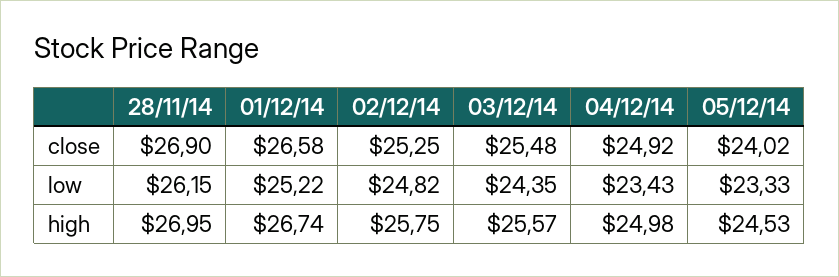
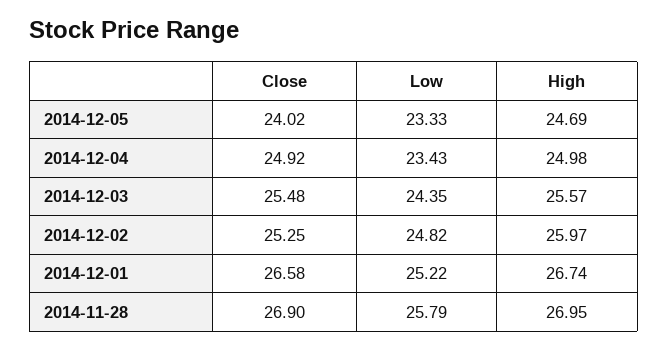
28/11/14, low: 26.15 -> 25.79
02/12/14, high: 25.75 -> 25.97
05/12/14, high: 24.53 -> 24.69

